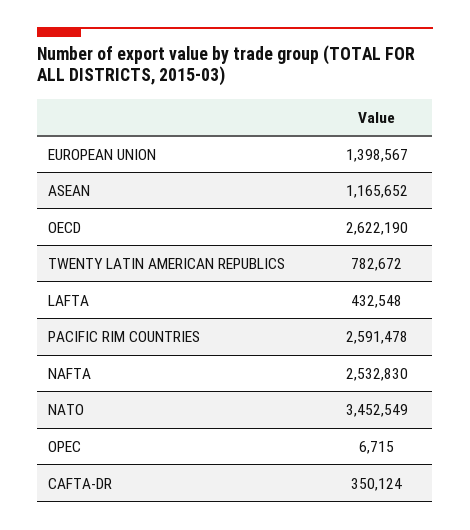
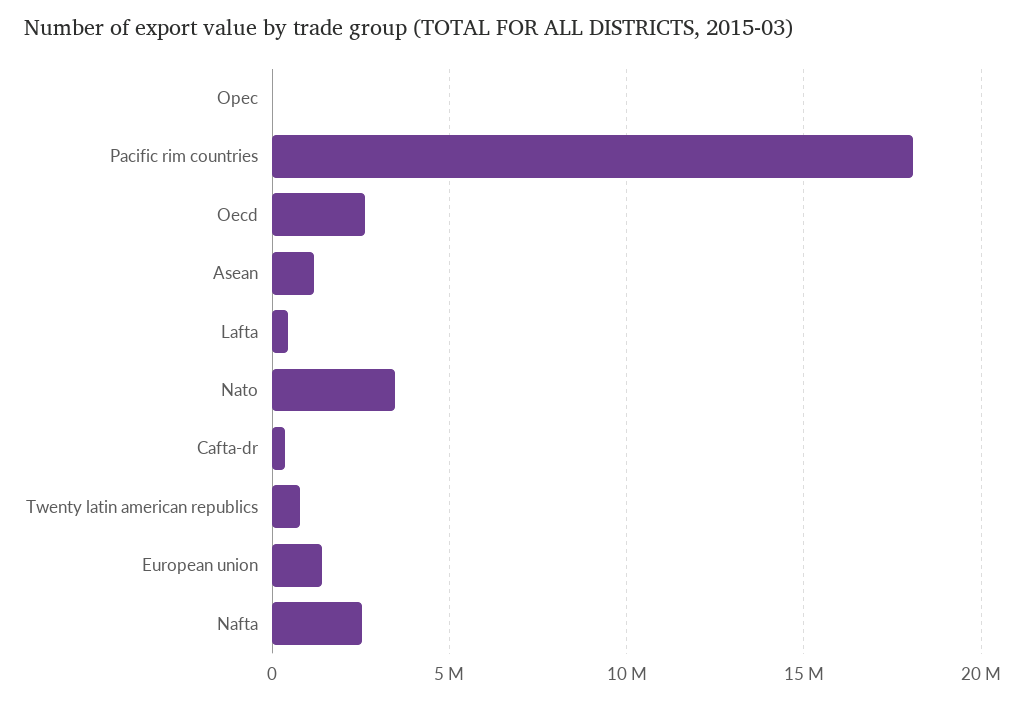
PACIFIC RIM COUNTRIES: 2591478 -> 18000000

